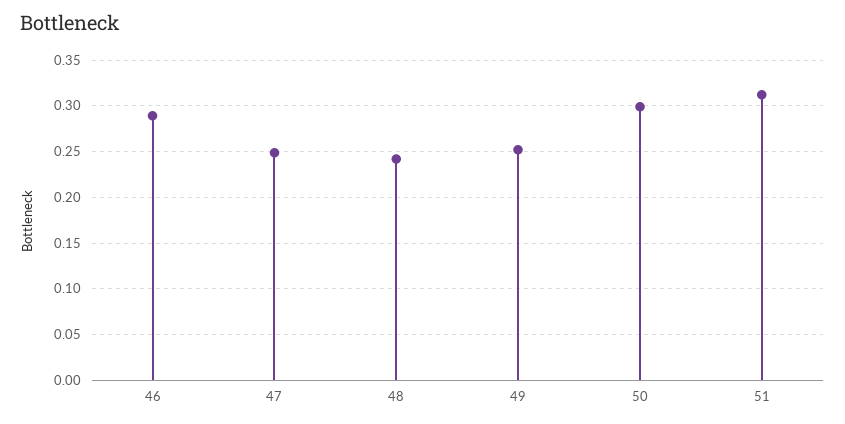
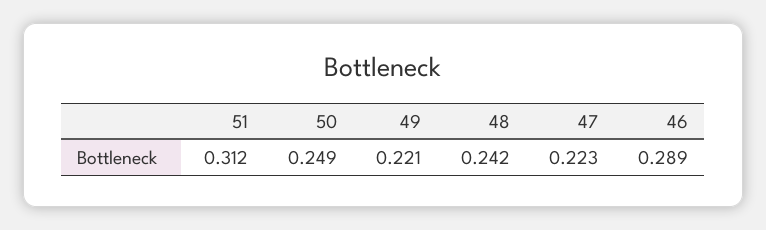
47: 0.25 -> 0.223
49: 0.25 -> 0.221
50: 0.3 -> 0.249

